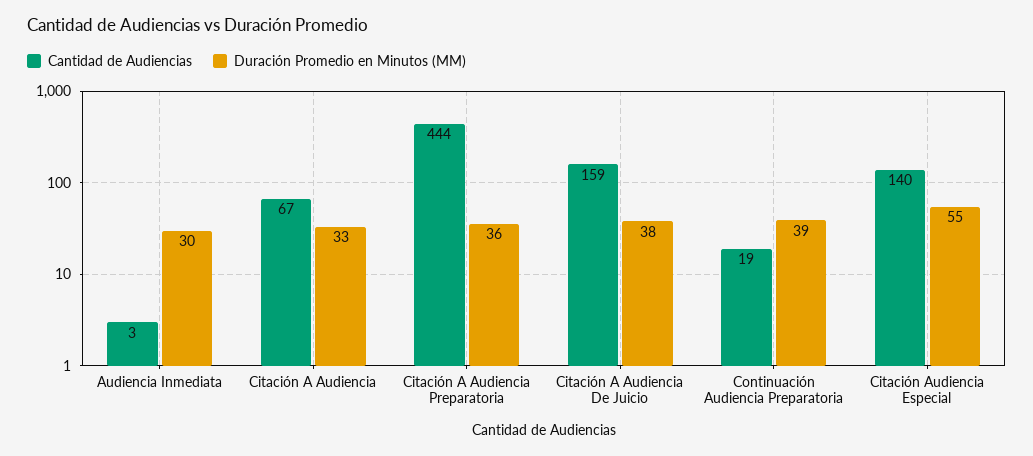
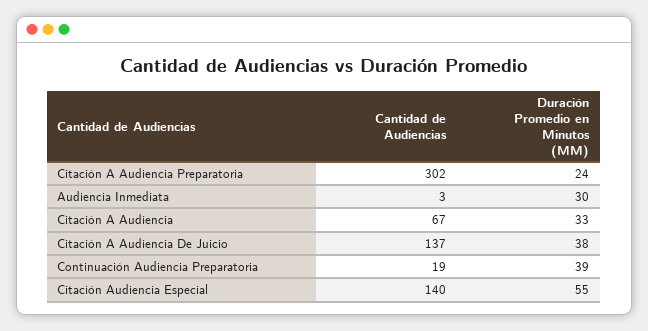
Cantidad de Audiencias, Citación A Audiencia Preparatoria: 444 -> 302
Duración Promedio en Minutos (MM), Citación A Audiencia Preparatoria: 36 -> 24
Cantidad de Audiencias, Citación A Audiencia De Juicio: 159 -> 137

